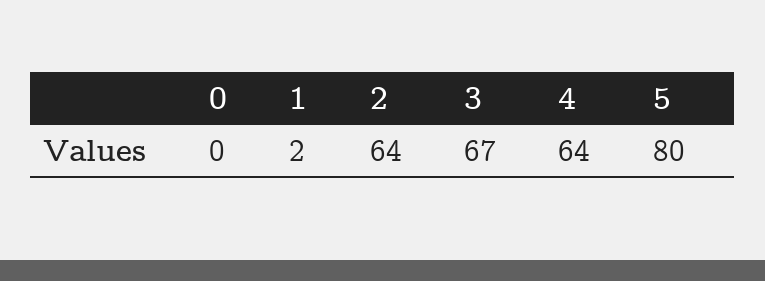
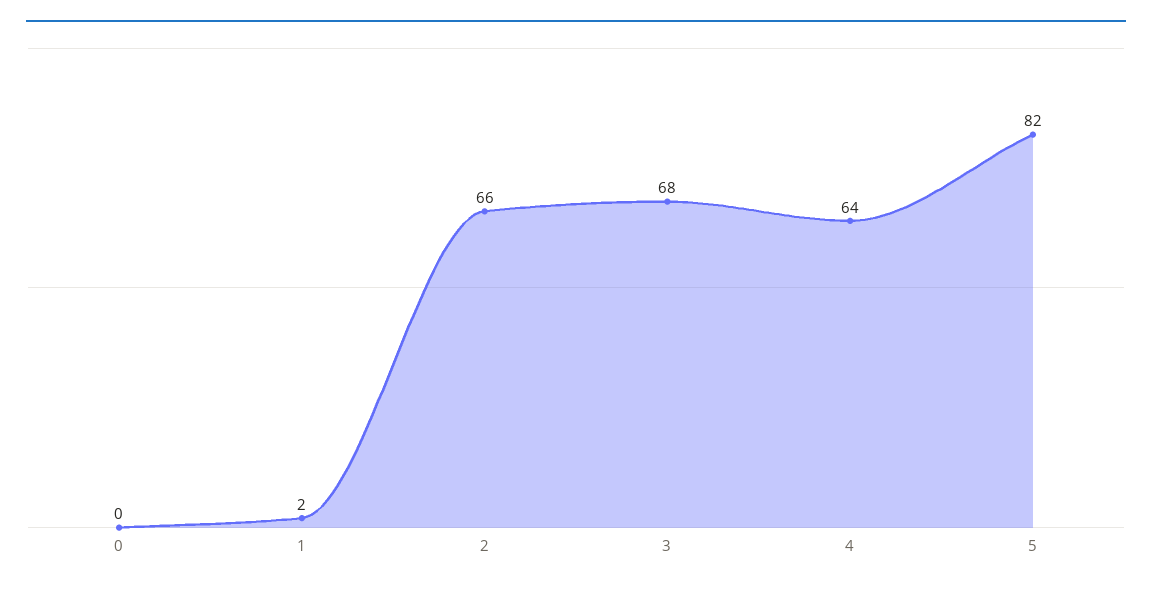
2: 64 -> 66
3: 67 -> 68
5: 80 -> 82

